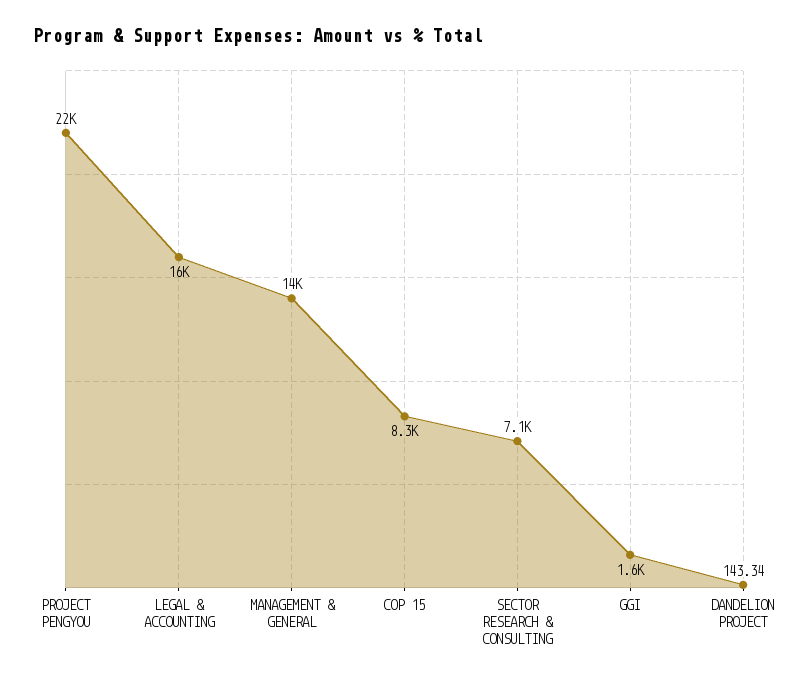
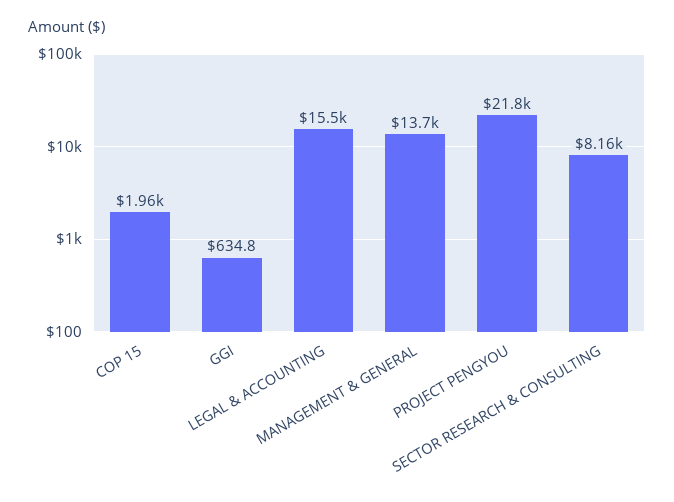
COP 15: 8300 -> 1960
SECTOR RESEARCH & CONSULTING: 7100 -> 8160
GGI: 1600 -> 634.8
DANDELION PROJECT: 143.34 -> none

